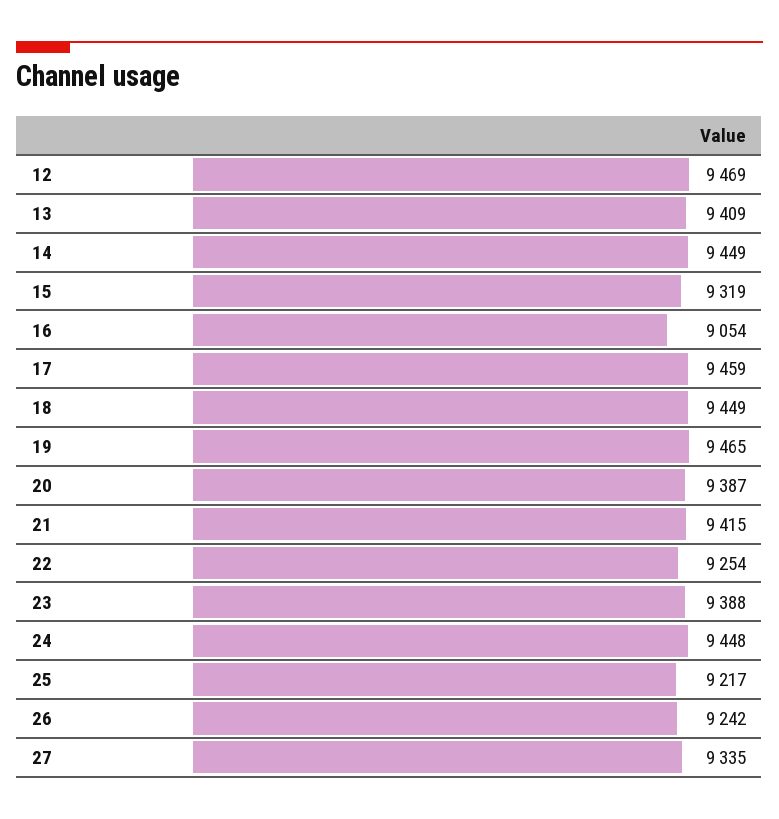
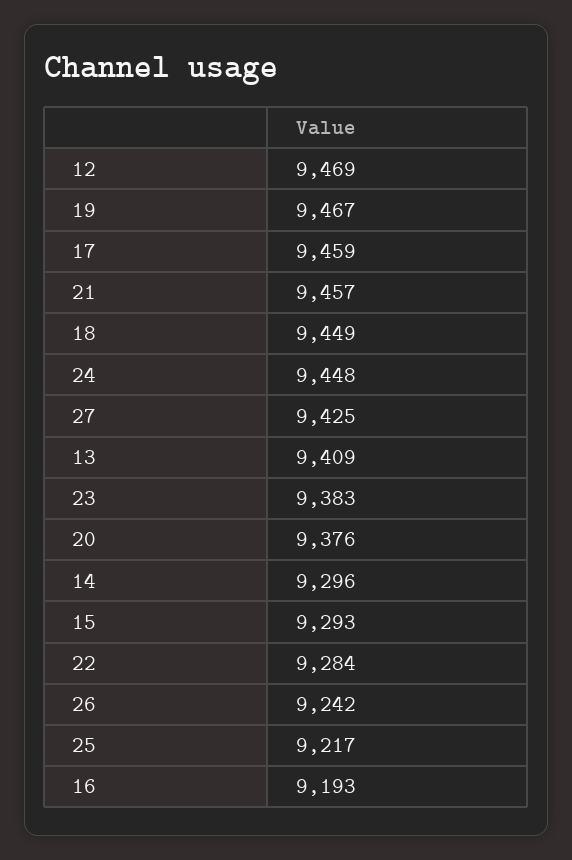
14: 9449 -> 9296
15: 9319 -> 9293
16: 9054 -> 9193
19: 9465 -> 9467
20: 9387 -> 9376
21: 9415 -> 9457
22: 9254 -> 9284
23: 9388 -> 9383
27: 9335 -> 9425

